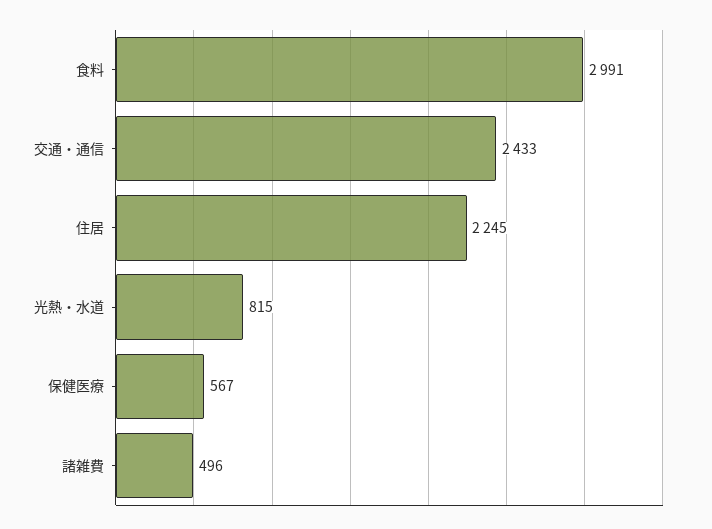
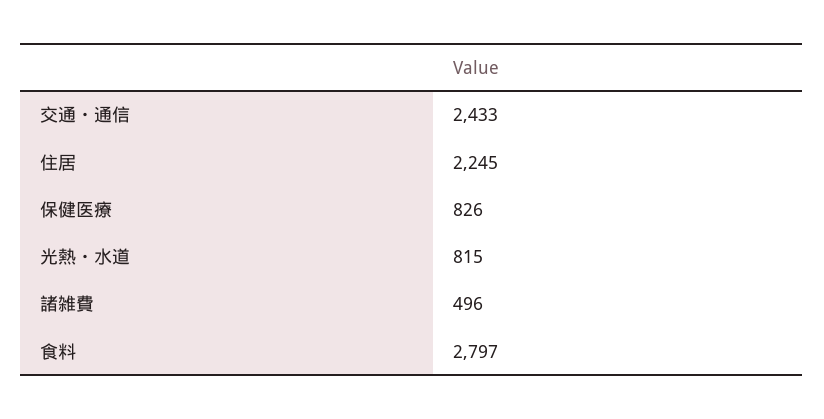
食料: 2991 -> 2797
保健医療: 567 -> 826

